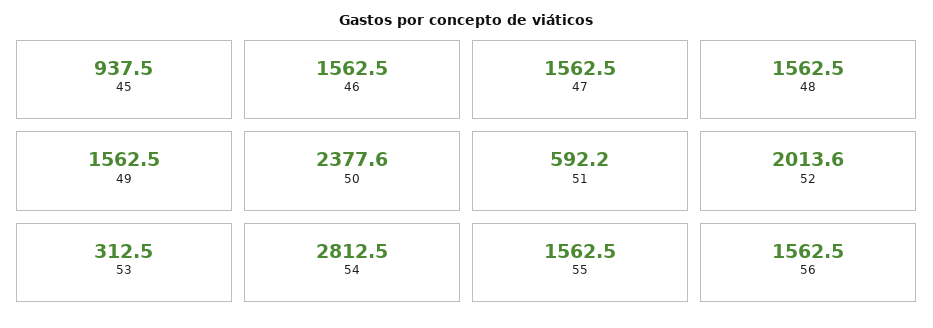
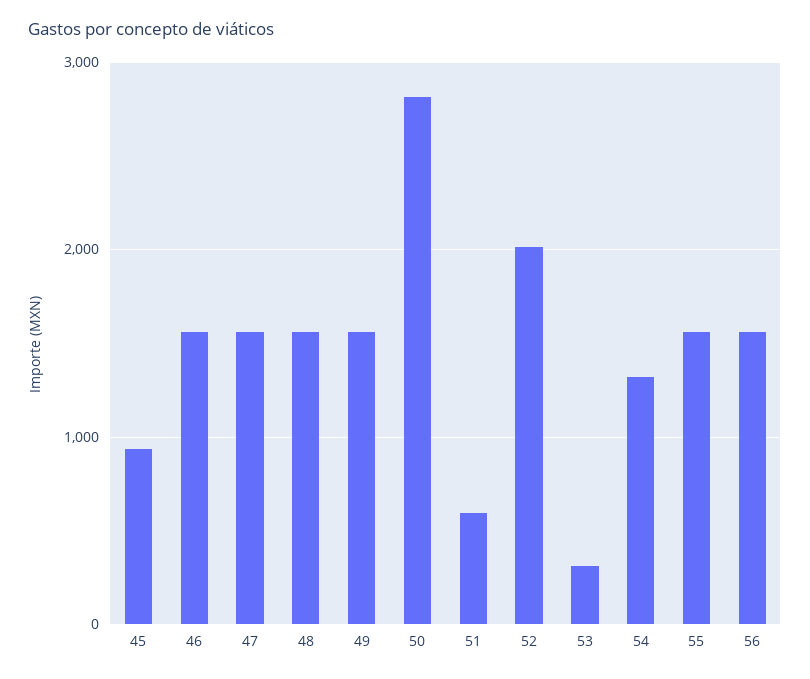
50: 2377.6 -> 2800
54: 2812.5 -> 1300

